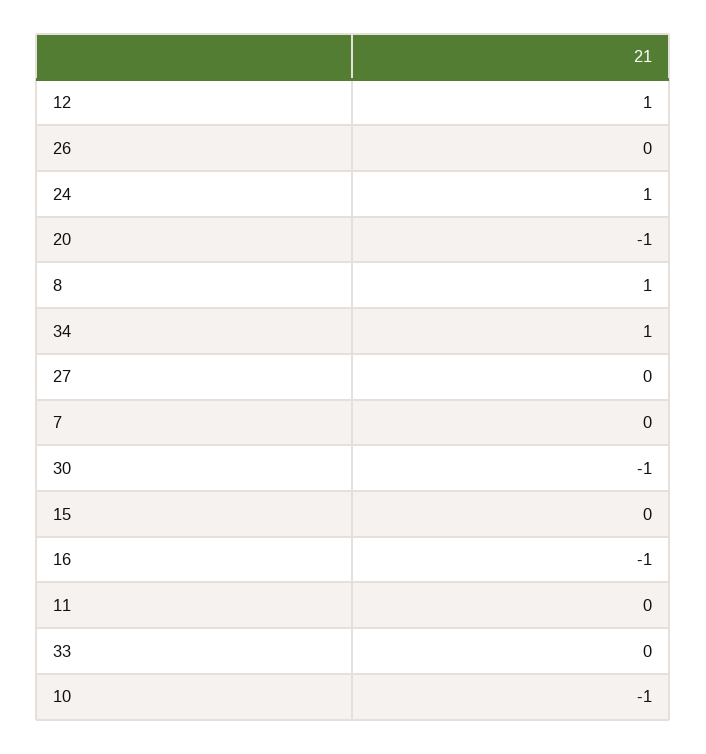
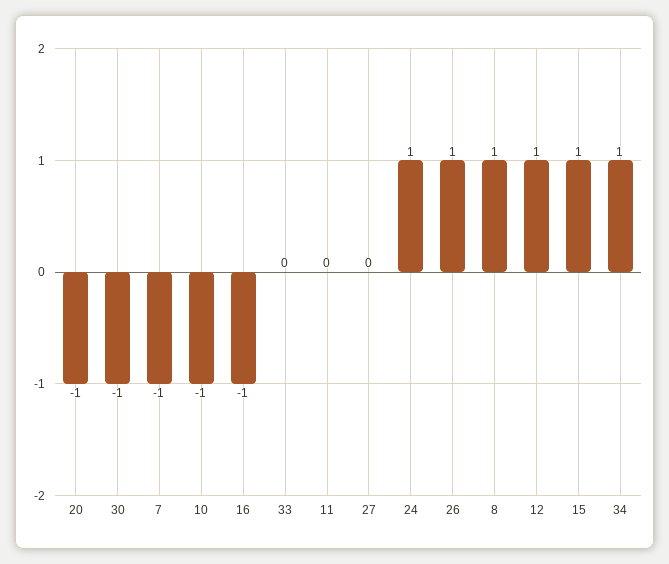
26: 0 -> 1
7: 0 -> -1
15: 0 -> 1

